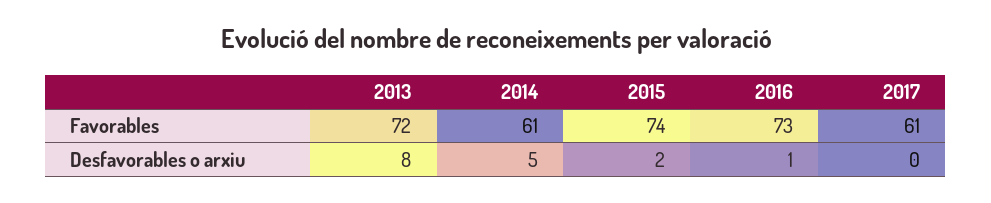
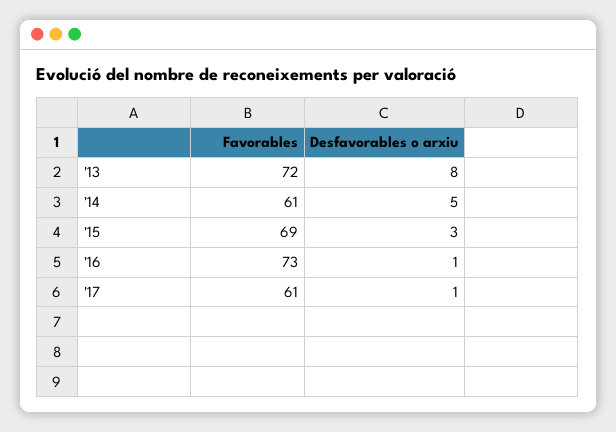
2015, Favorables: 74 -> 69
2015, Desfavorables o arxiu: 2 -> 3
2017, Desfavorables o arxiu: 0 -> 1

